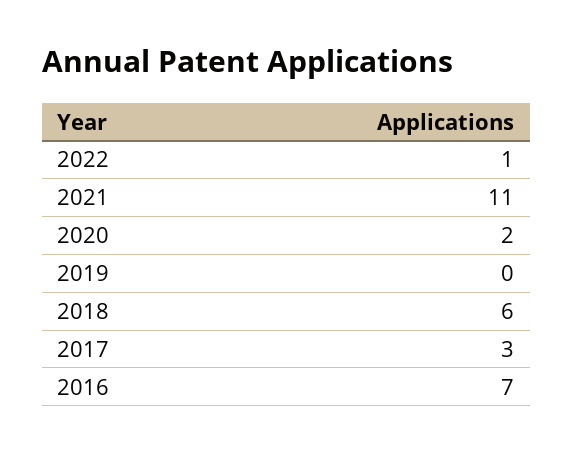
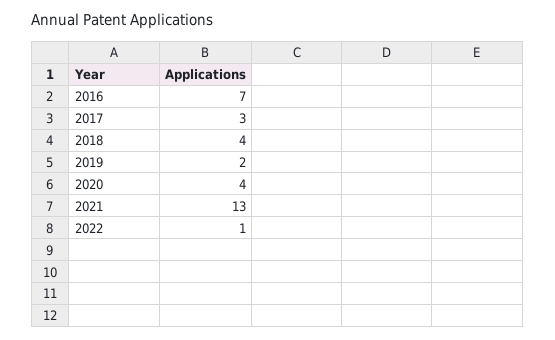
2021: 11 -> 13
2020: 2 -> 4
2019: 0 -> 2
2018: 6 -> 4

